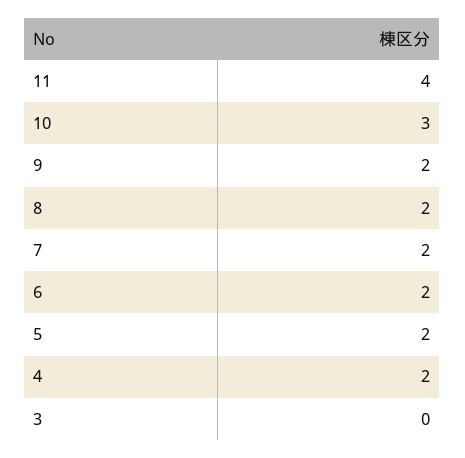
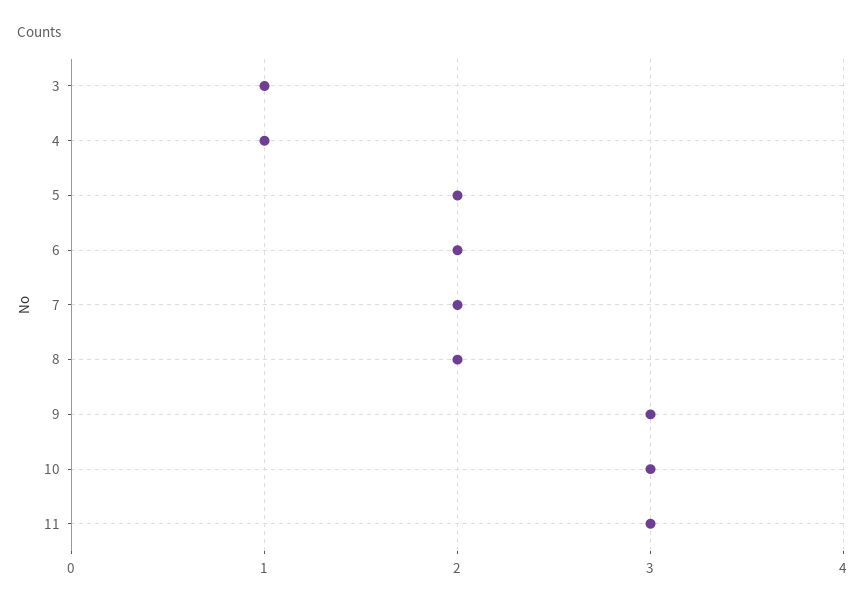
11: 4 -> 3
9: 2 -> 3
4: 2 -> 1
3: 0 -> 1

